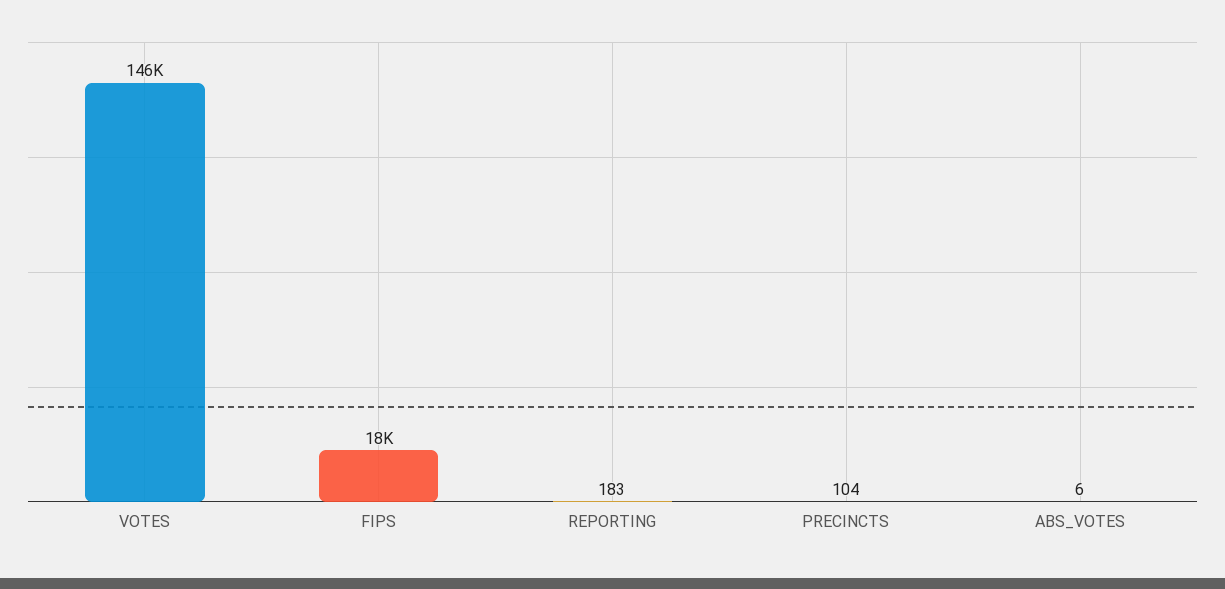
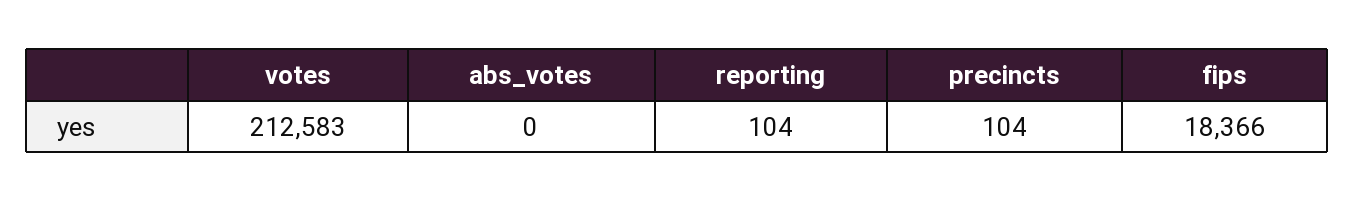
VOTES: 146000 -> 212583
REPORTING: 183 -> 104
ABS_VOTES: 6 -> 0

